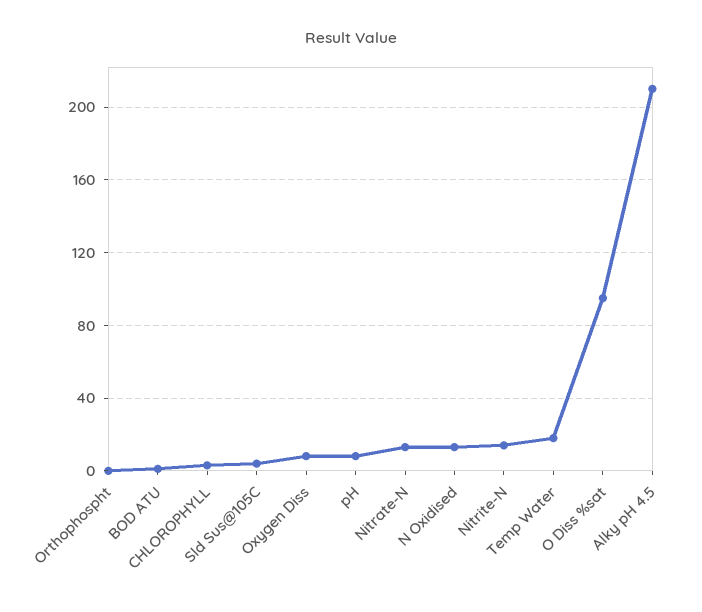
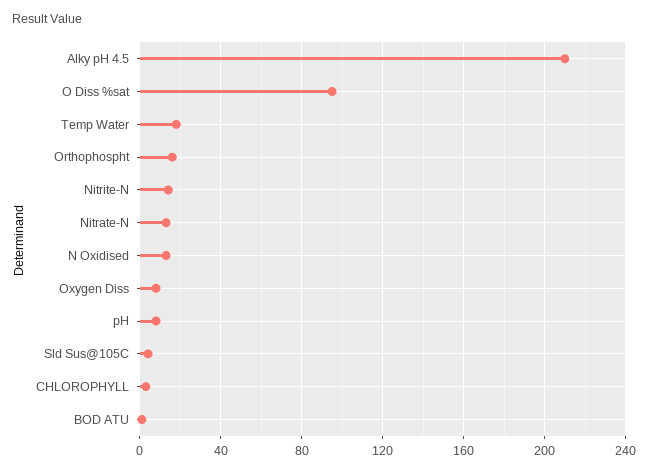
Orthophospht: 0 -> 15

